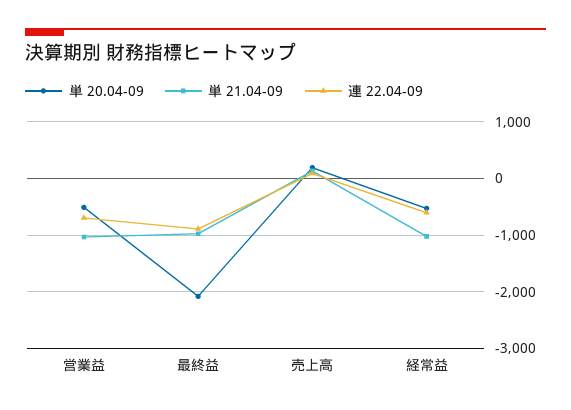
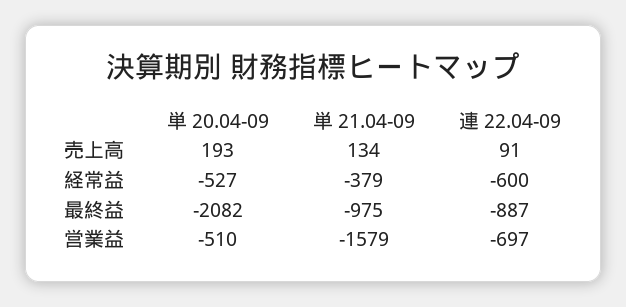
単 21.04-09, 営業益: -1000 -> -1579
単 21.04-09, 経常益: -1000 -> -379

